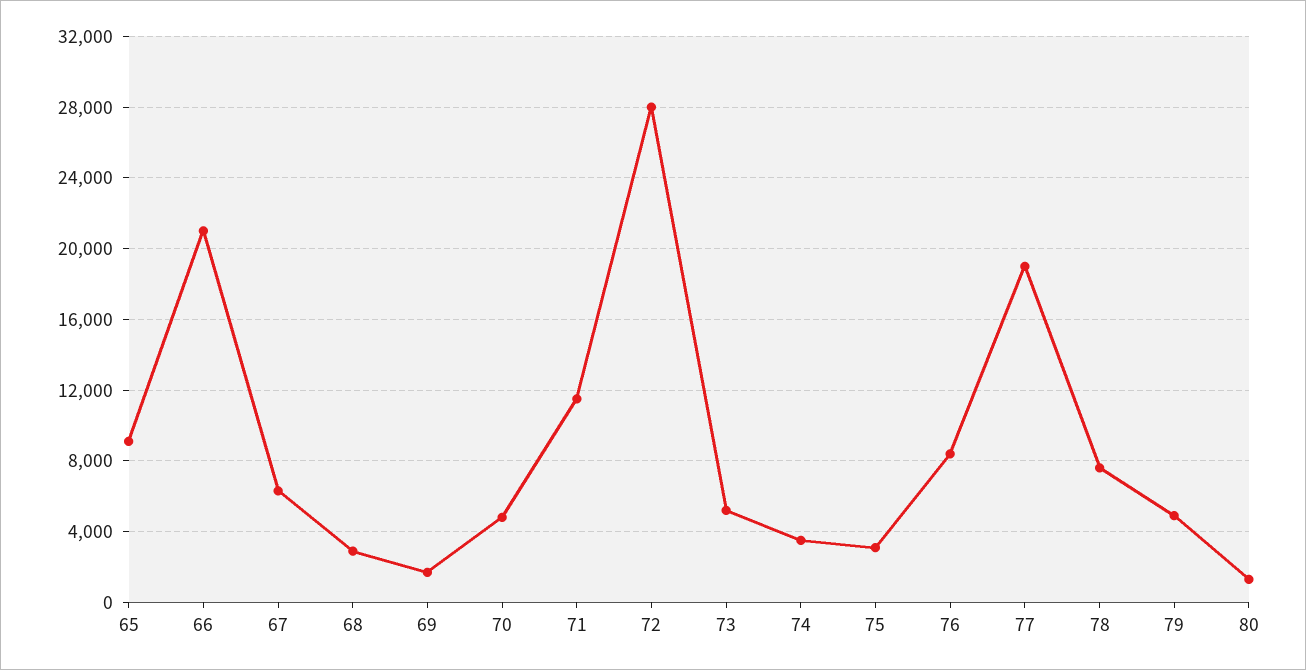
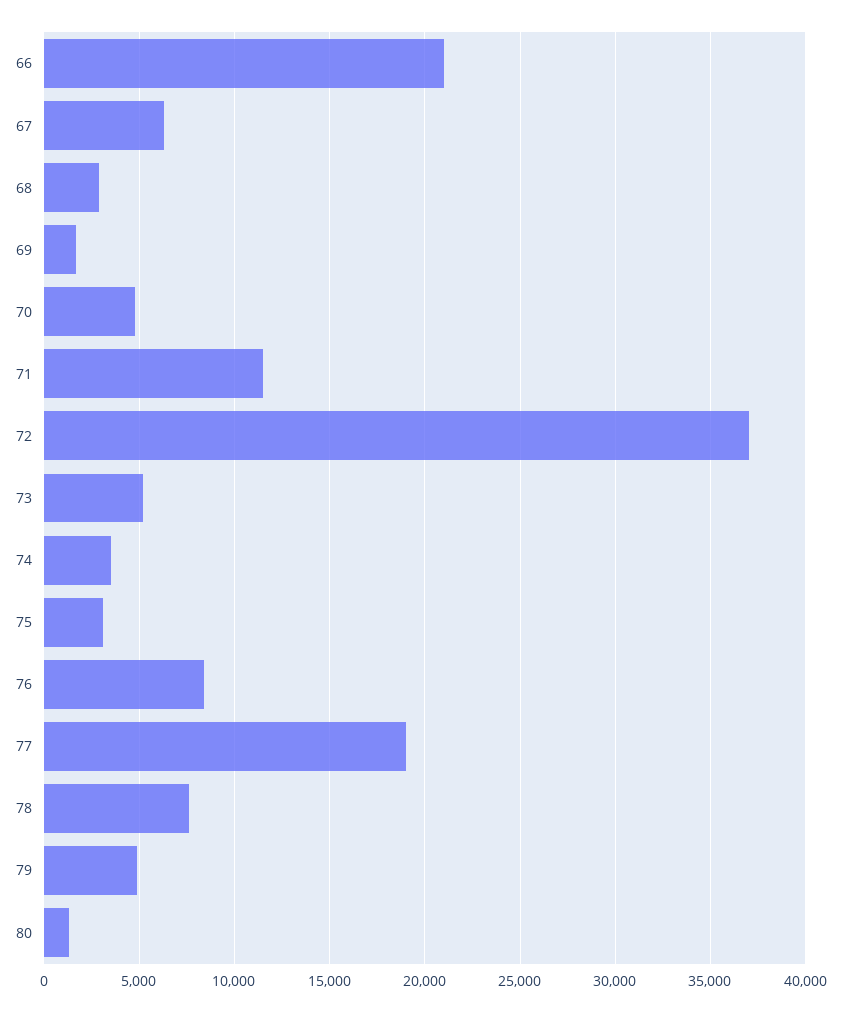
65: 9000 -> none
72: 28000 -> 37000

